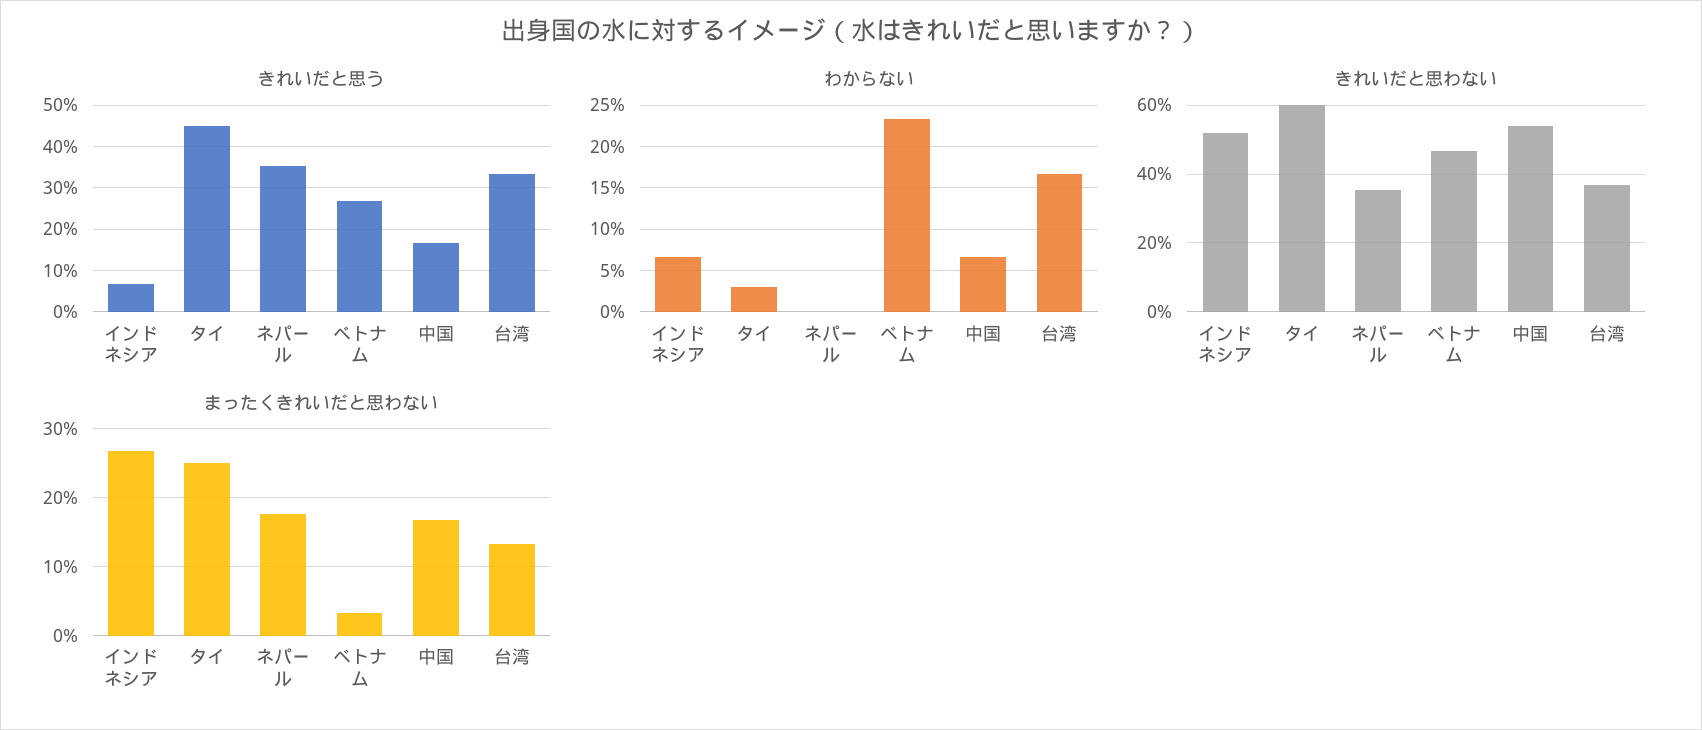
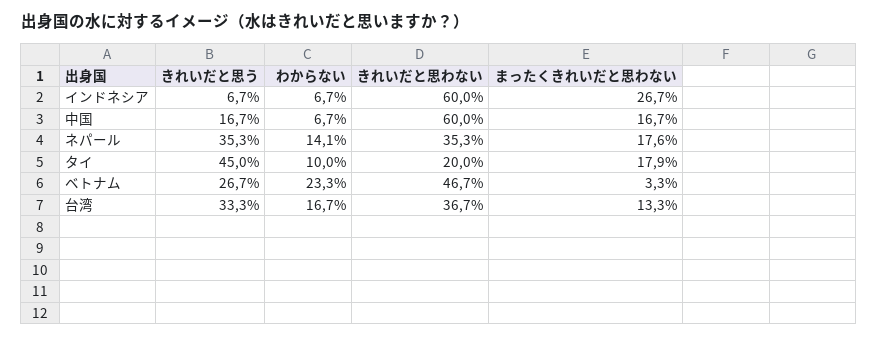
わからない, タイ: 3 -> 10
わからない, ネパール: 0 -> 14.1
きれいだと思わない, インドネシア: 52 -> 60
きれいだと思わない, タイ: 60 -> 20
きれいだと思わない, 中国: 54 -> 60
まったくきれいだと思わない, タイ: 25 -> 17.9

